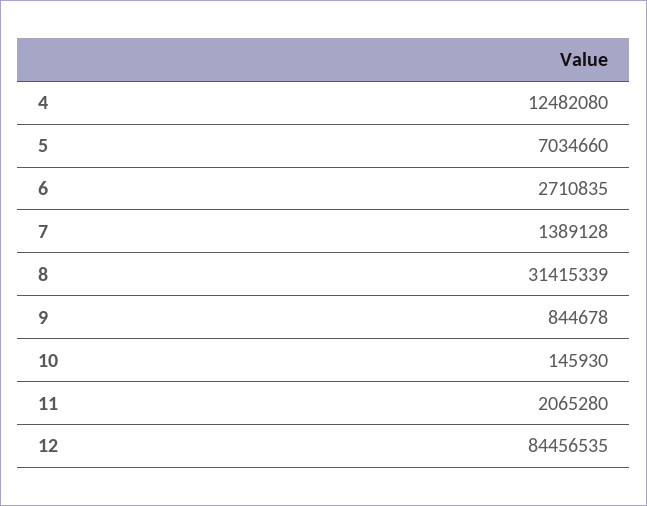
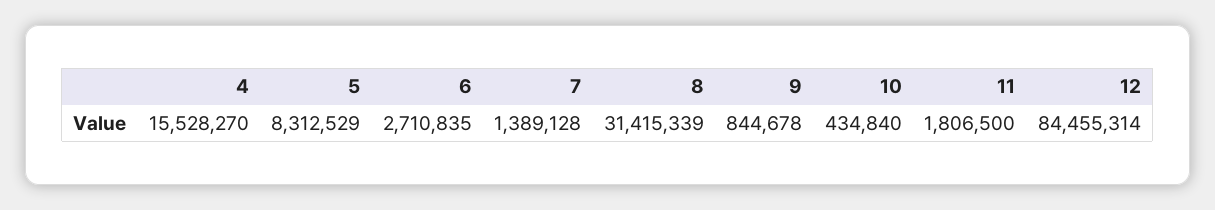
4: 12482080 -> 15528270
5: 7034660 -> 8312529
10: 145930 -> 434840
11: 2065280 -> 1806500
12: 84456535 -> 84455314

